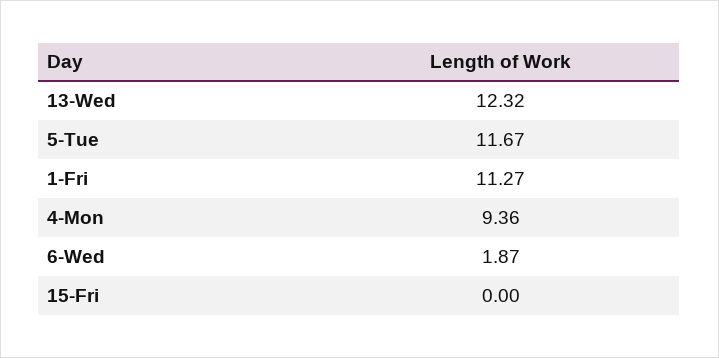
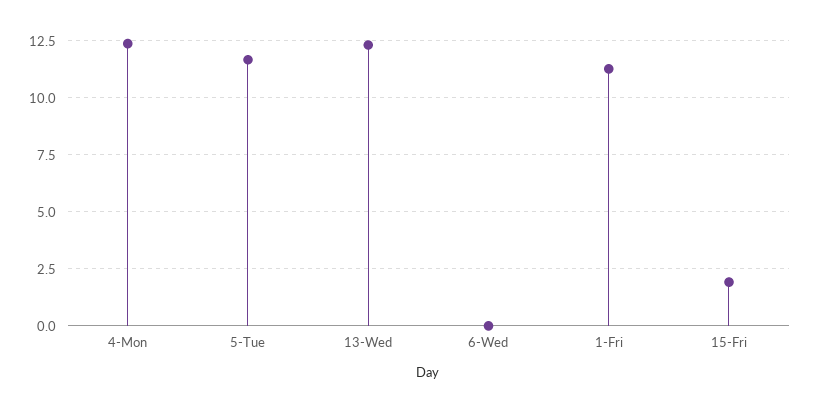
4-Mon: 9.36 -> 12.5
6-Wed: 1.87 -> 0
15-Fri: 0 -> 2

